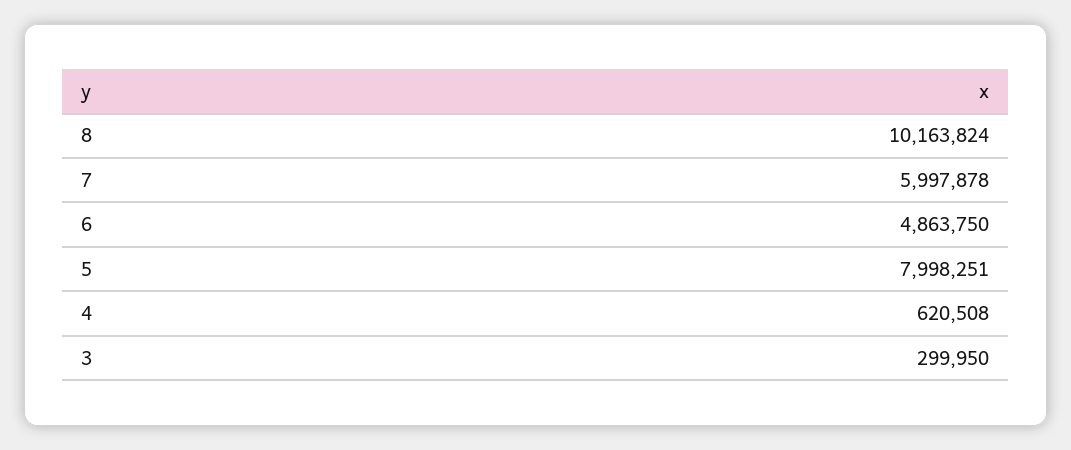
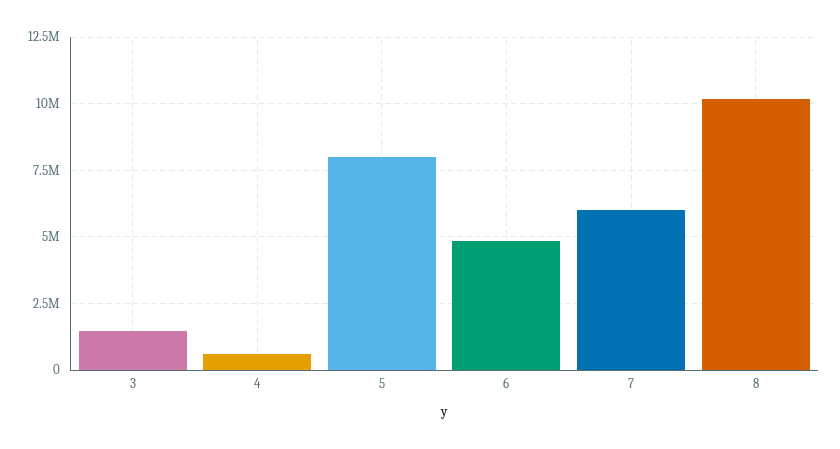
3: 299950 -> 1500000

